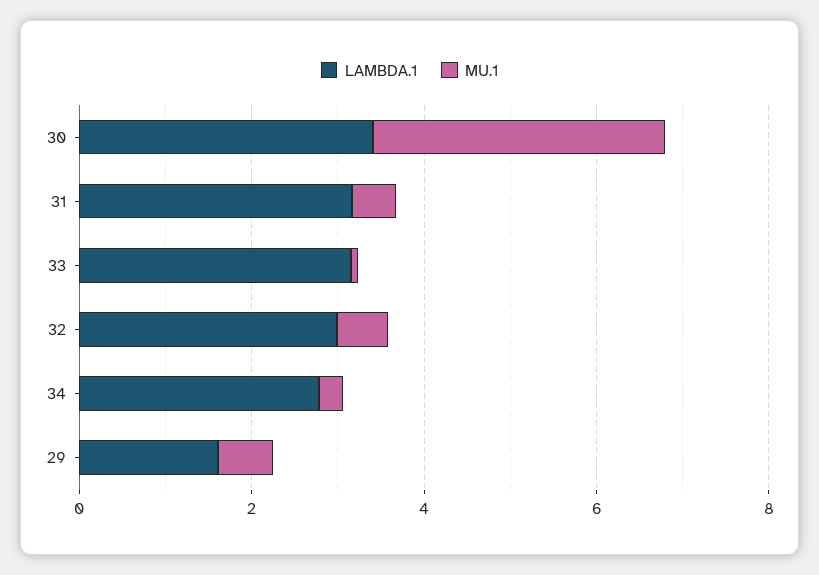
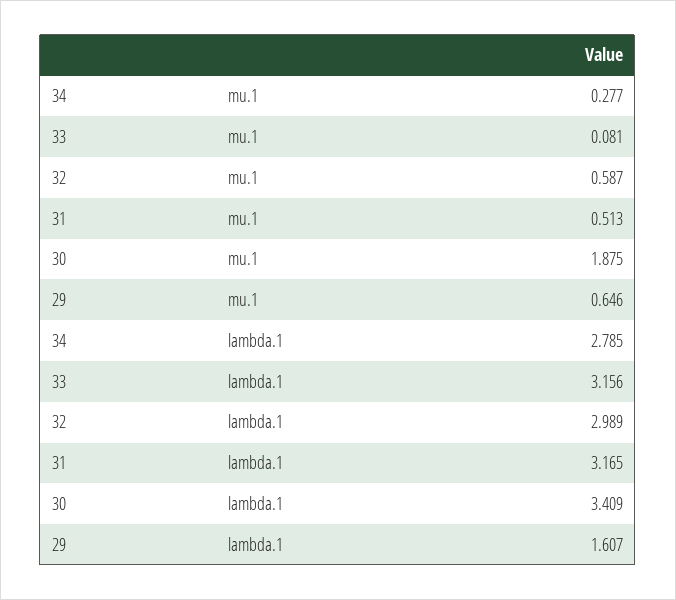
MU.1, 30: 3.5 -> 1.875

